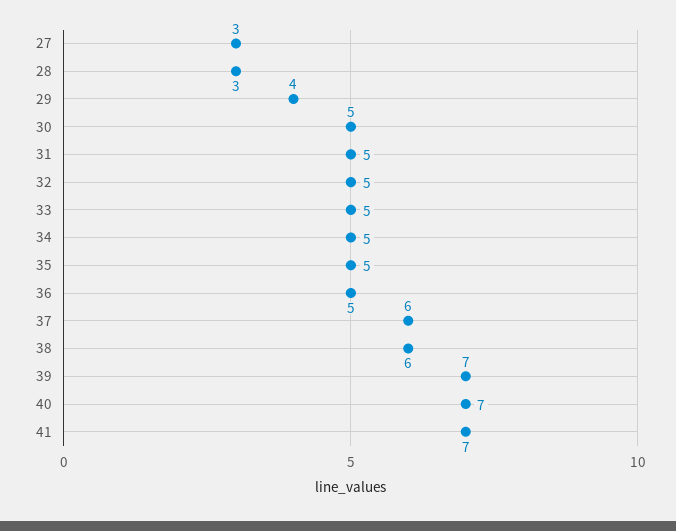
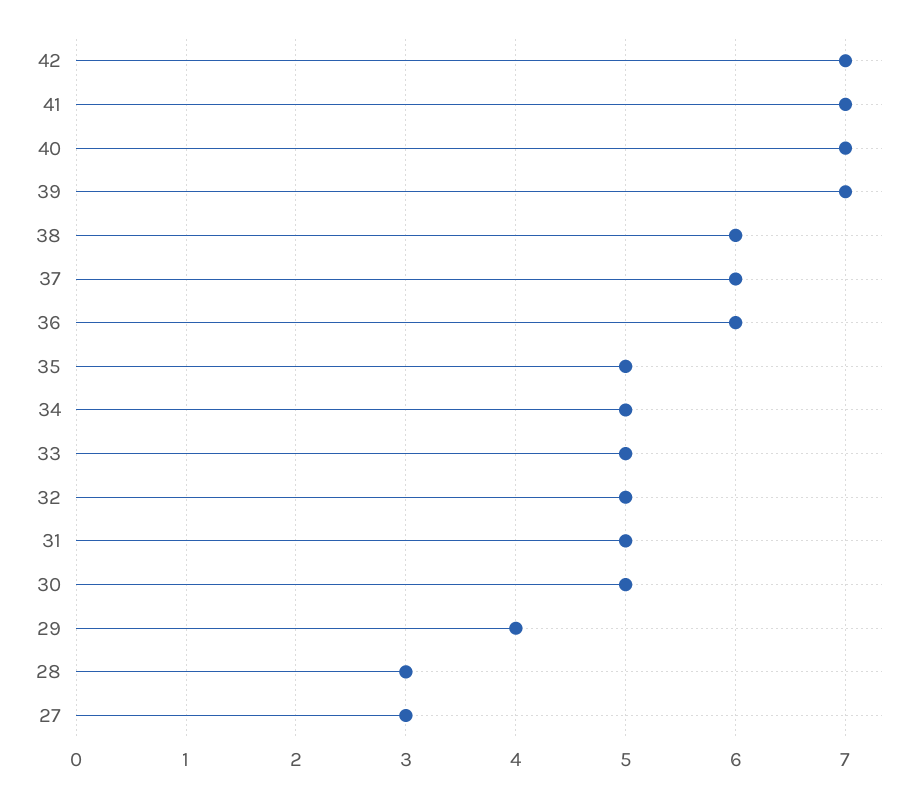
36: 5 -> 6
42: none -> 7

